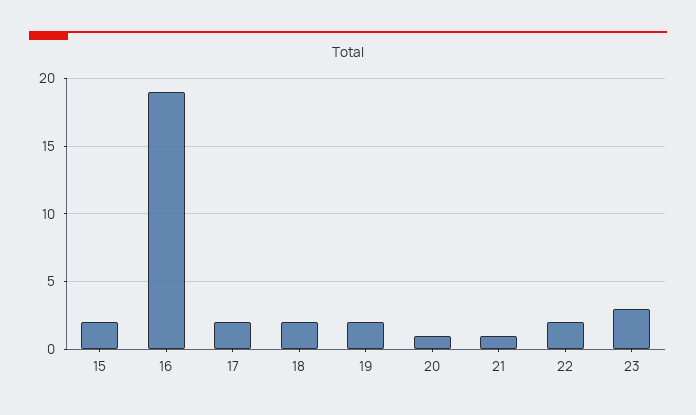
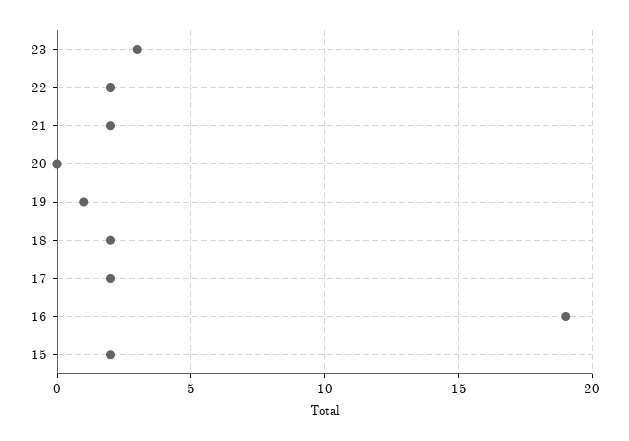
19: 2 -> 1
20: 1 -> 0
21: 1 -> 2

